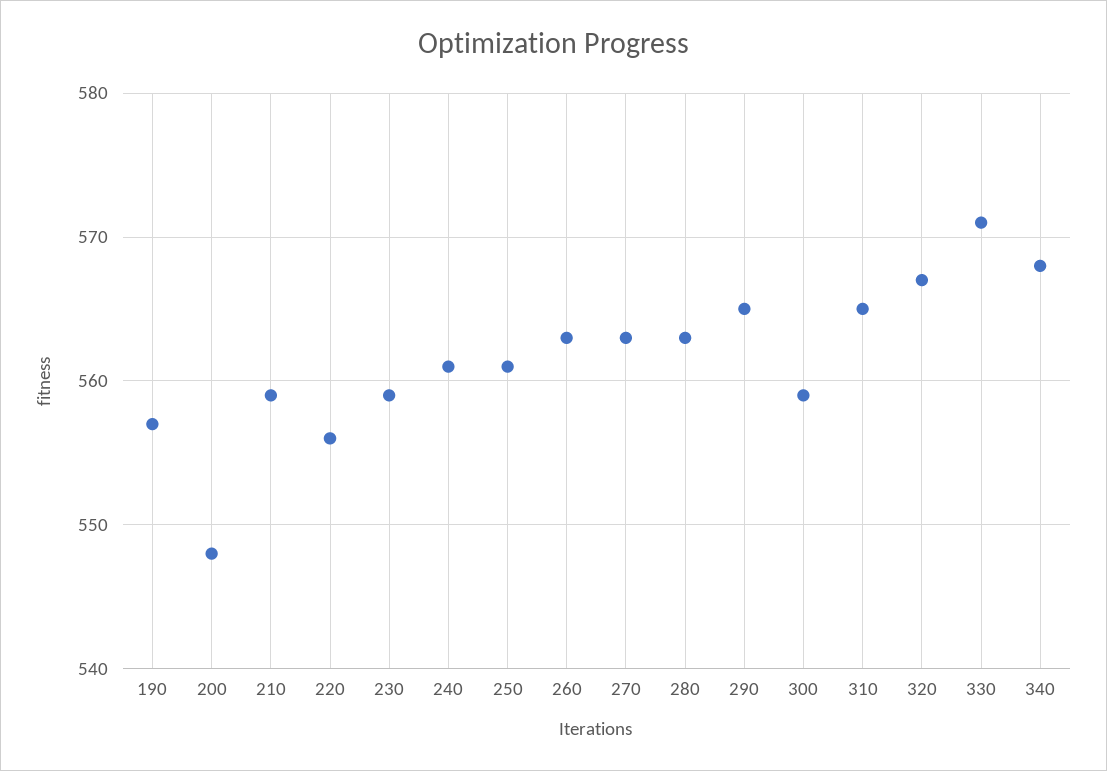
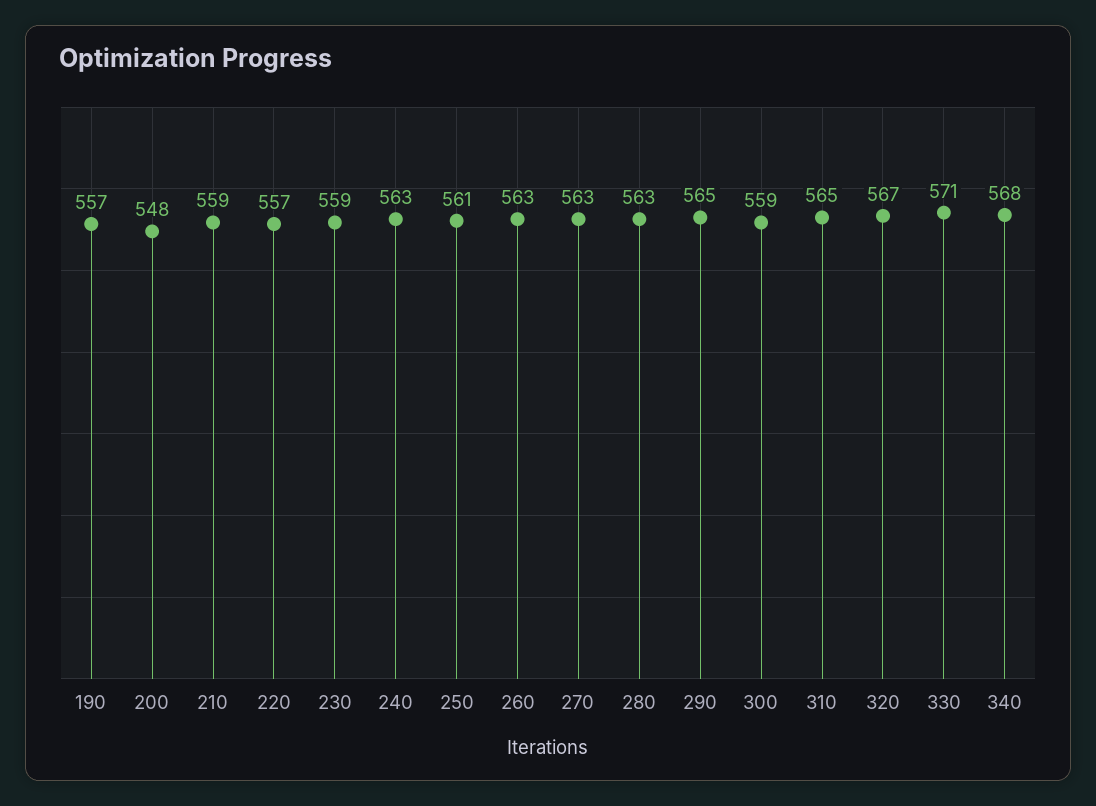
220: 556 -> 557
240: 561 -> 563

